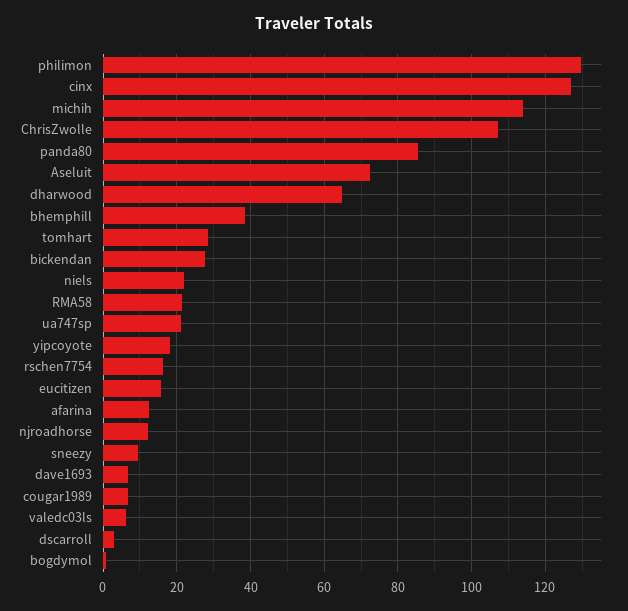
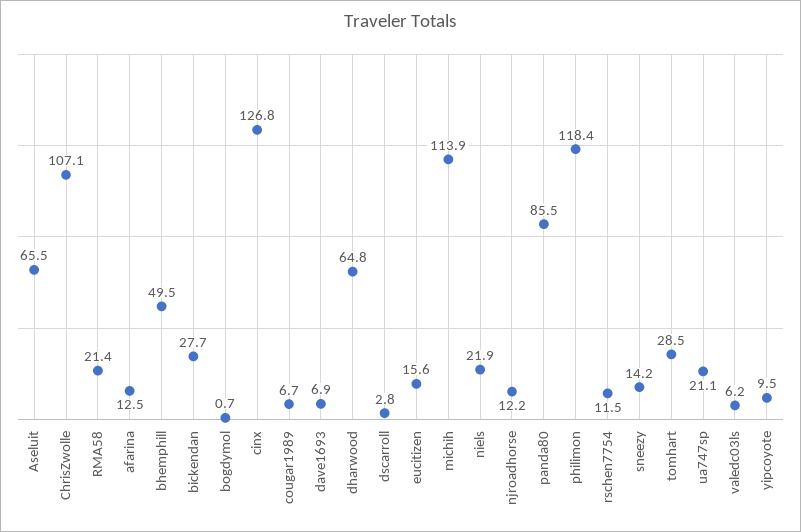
philimon: 130 -> 118.4
Aseluit: 72 -> 65.5
bhemphill: 38 -> 49.5
yipcoyote: 18 -> 9.5
rschen7754: 16 -> 11.5
sneezy: 10 -> 14.2

